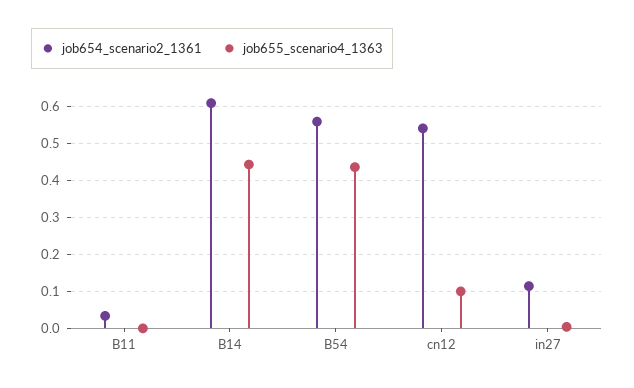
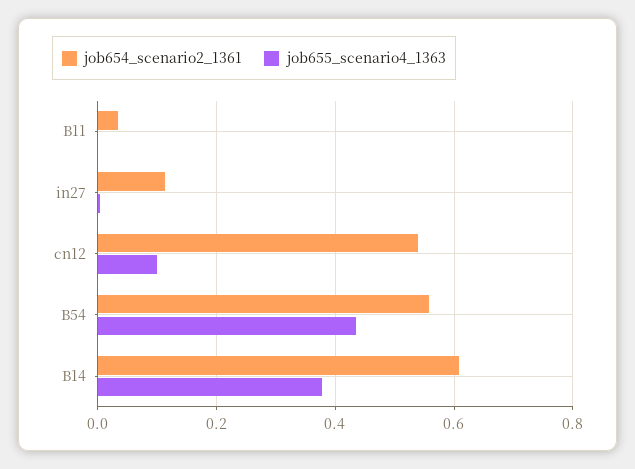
job655_scenario4_1363, B14: 0.44 -> 0.38

